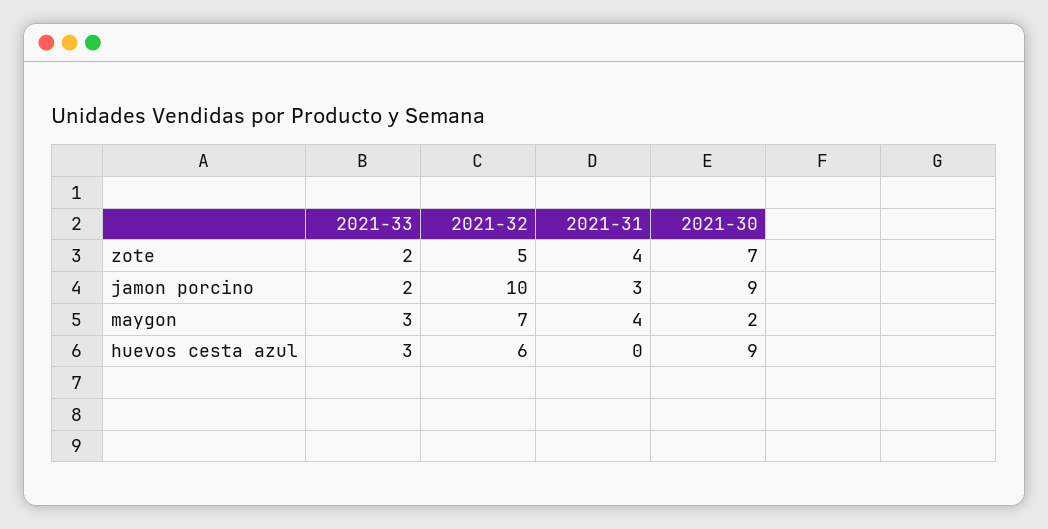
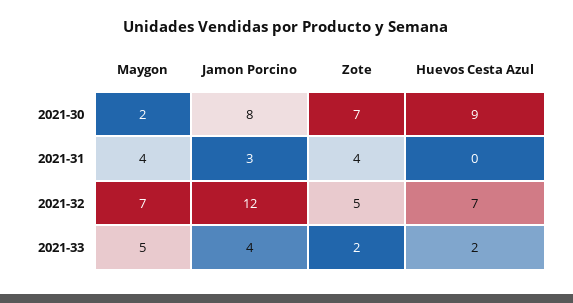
2021-33, jamon porcino: 2 -> 4
2021-32, jamon porcino: 10 -> 12
2021-30, jamon porcino: 9 -> 8
2021-33, maygon: 3 -> 5
2021-33, huevos cesta azul: 3 -> 2
2021-32, huevos cesta azul: 6 -> 7

